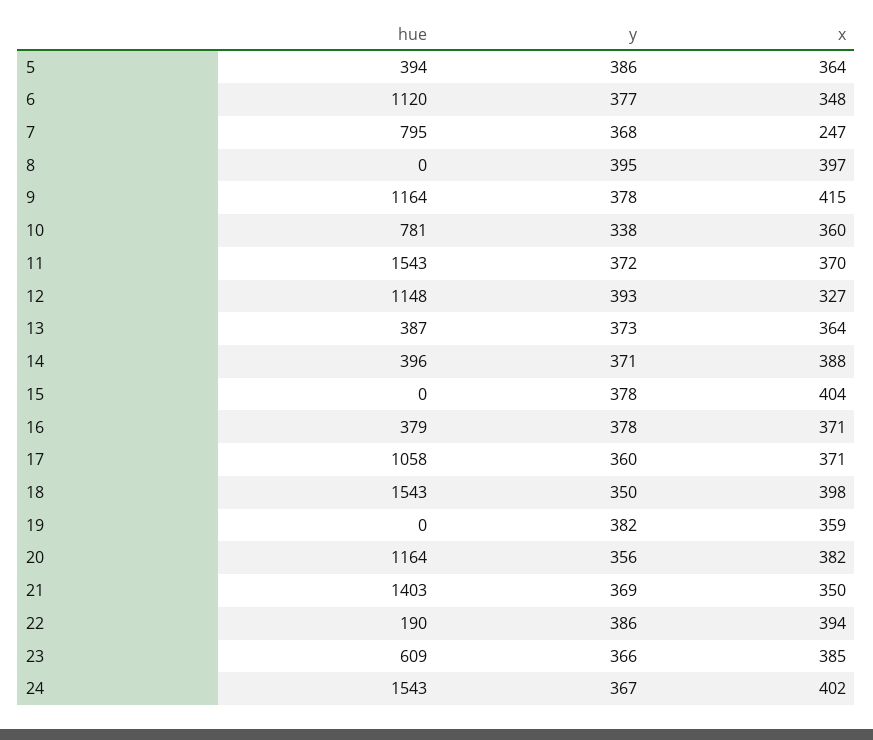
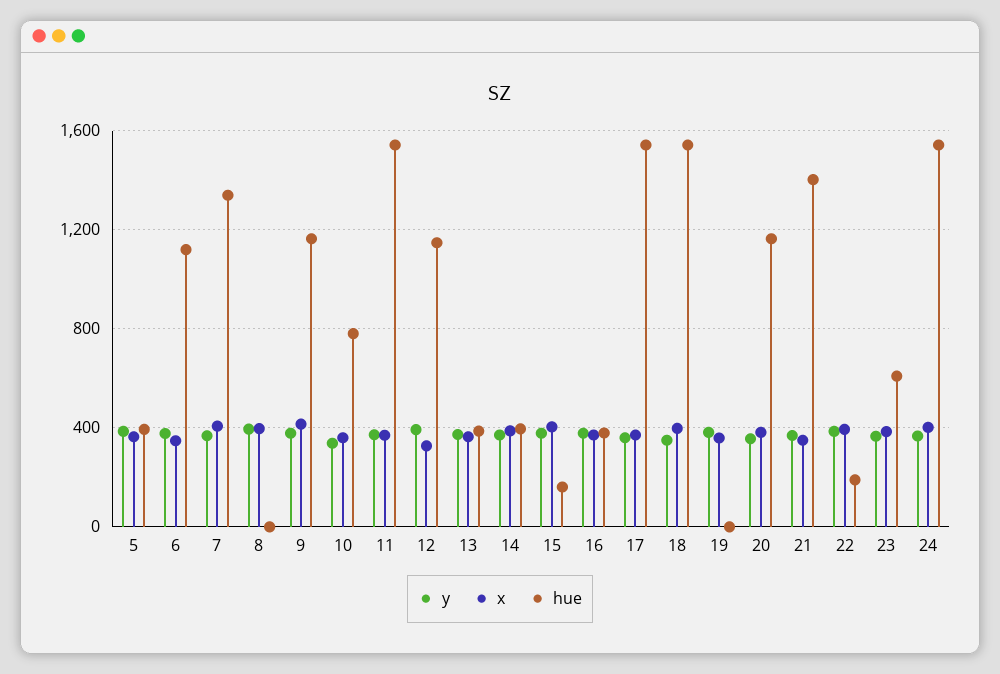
hue, 7: 795 -> 1350
x, 7: 247 -> 400
hue, 15: 0 -> 150
hue, 17: 1058 -> 1550

